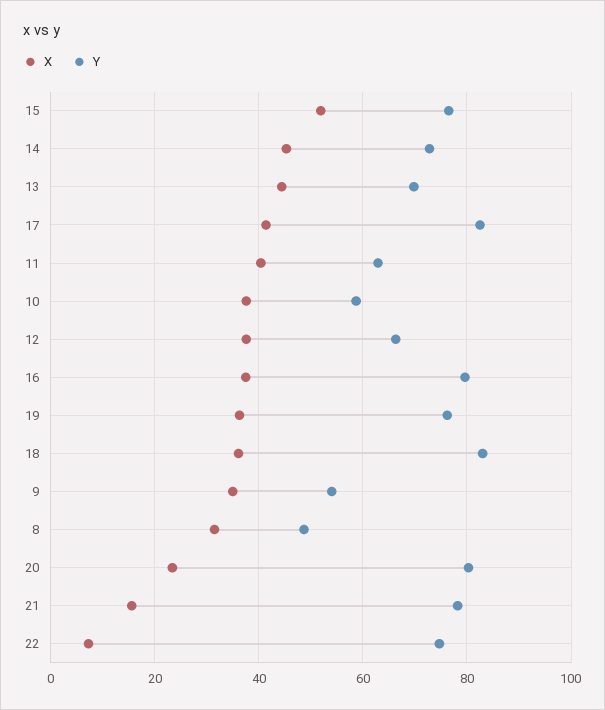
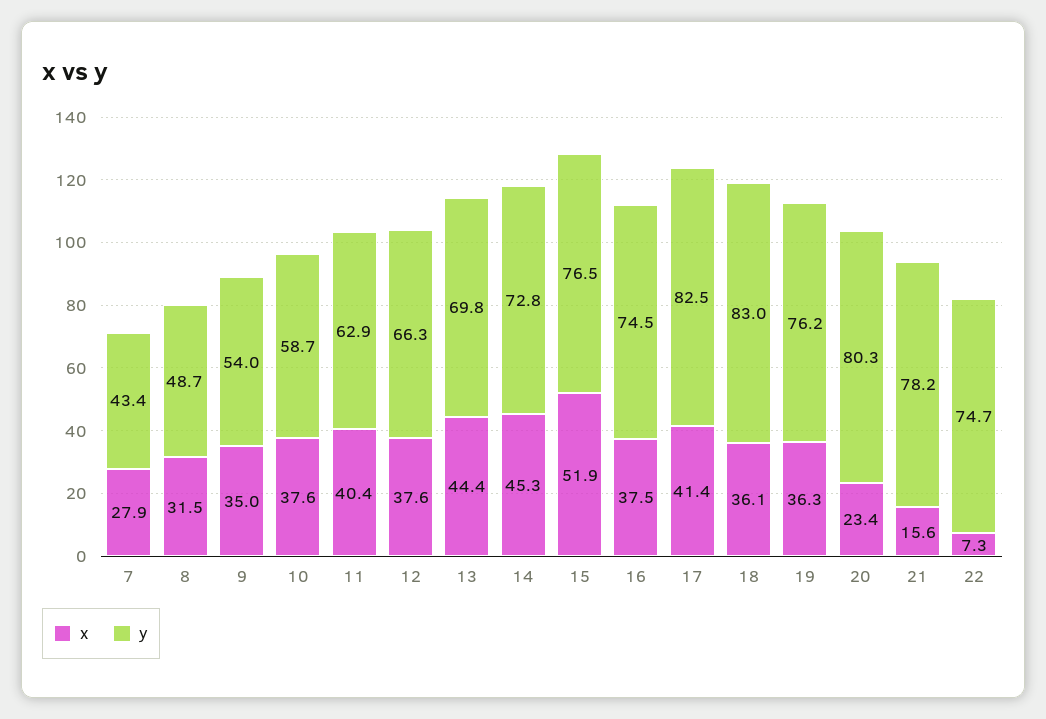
Y, 16: 80 -> 74.5
X, 7: none -> 27.9
Y, 7: none -> 43.4

